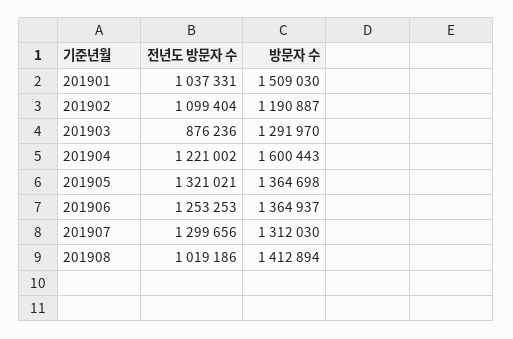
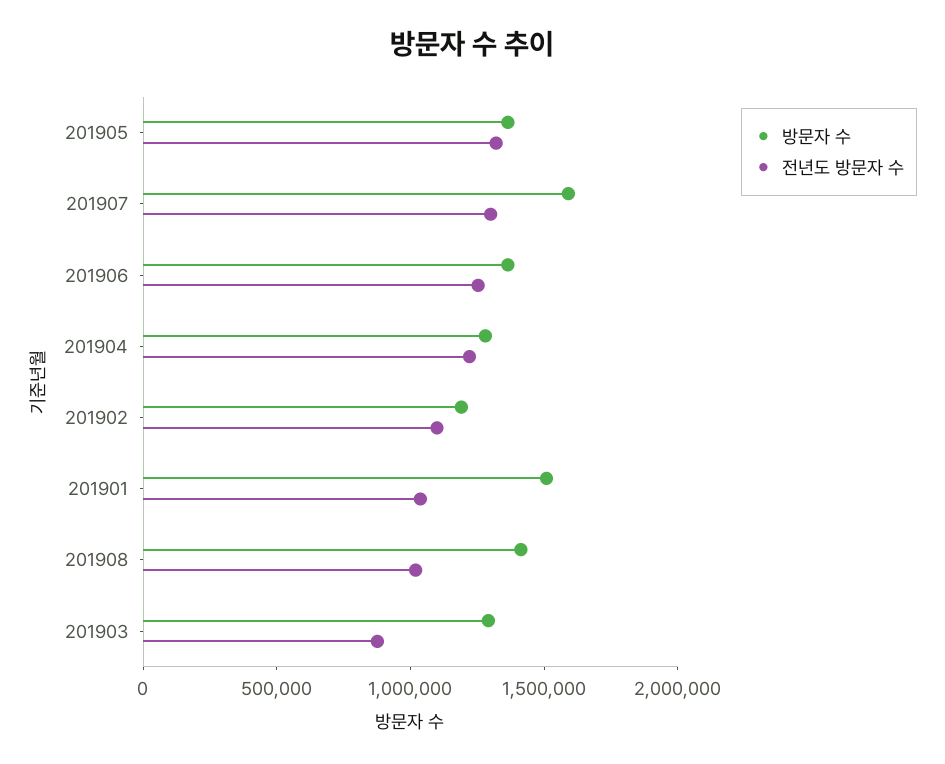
방문자 수, 201904: 1600443 -> 1300000
방문자 수, 201907: 1312030 -> 1600000

